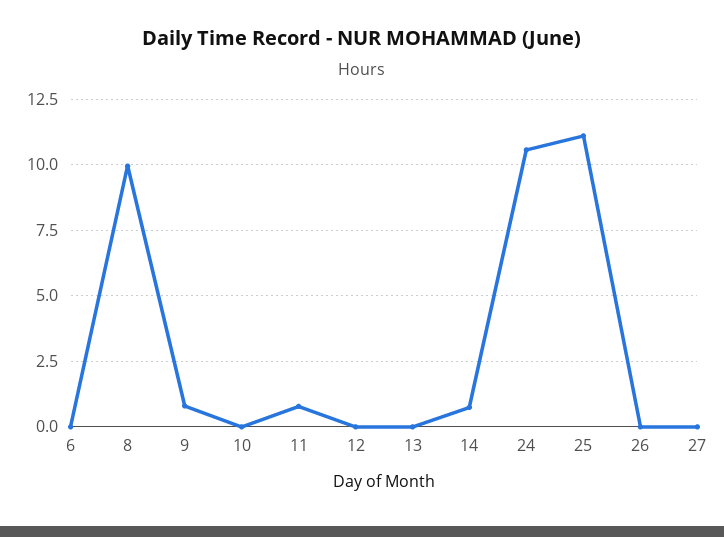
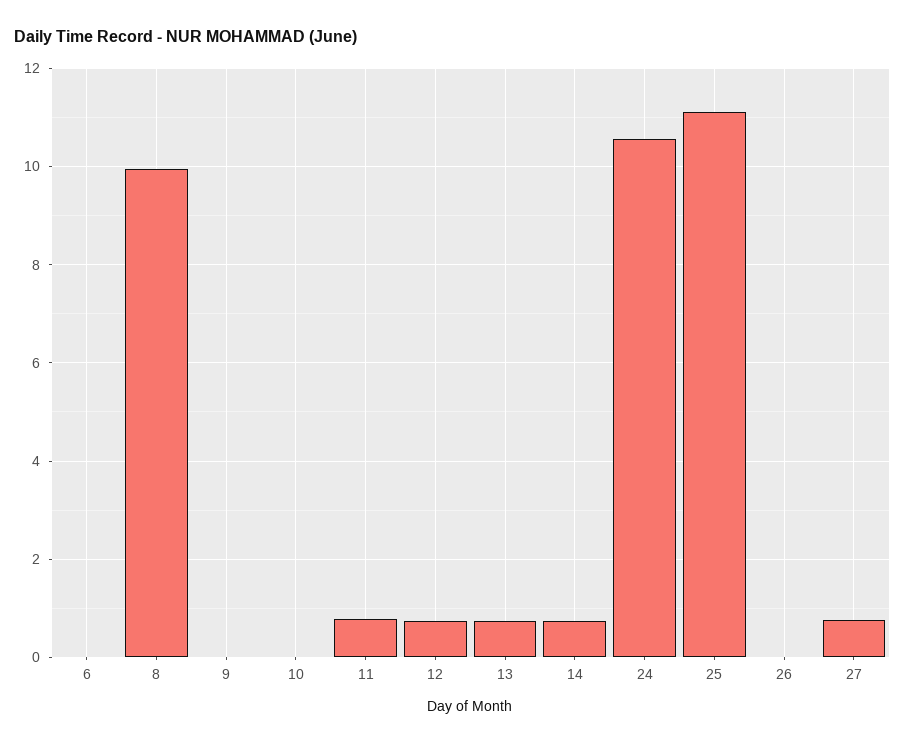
9: 0.75 -> 0
12: 0 -> 0.8
13: 0 -> 0.8
27: 0 -> 0.8

